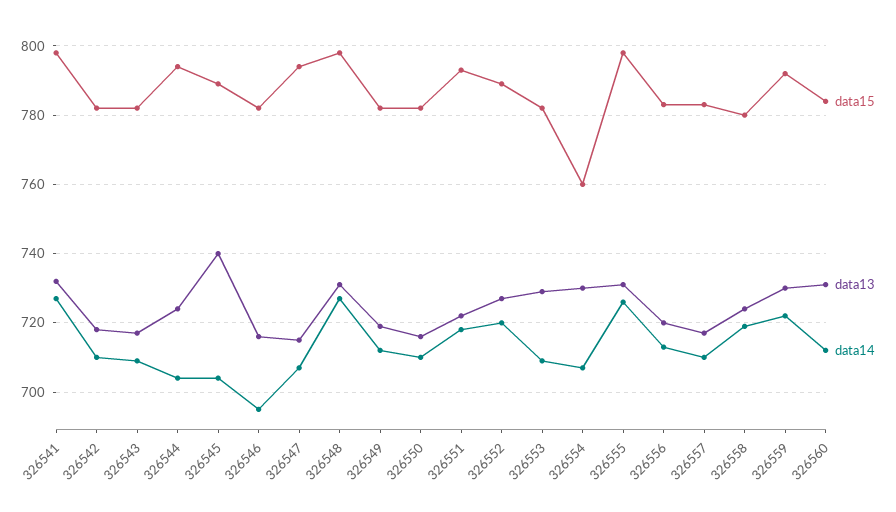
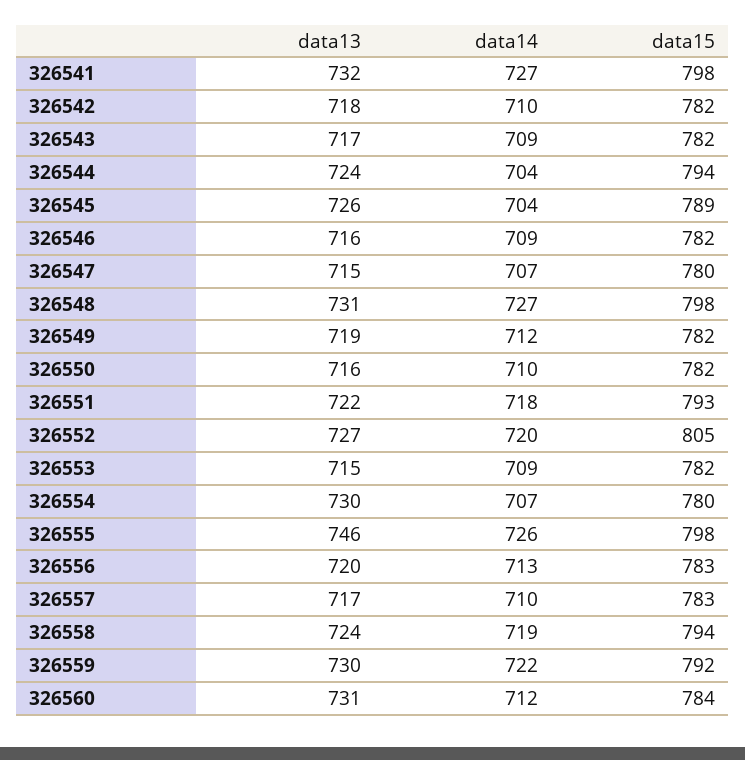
data13, 326545: 740 -> 726
data14, 326546: 695 -> 709
data15, 326547: 795 -> 780
data15, 326552: 790 -> 805
data13, 326553: 730 -> 715
data15, 326554: 760 -> 780
data13, 326555: 730 -> 746
data15, 326558: 780 -> 794

